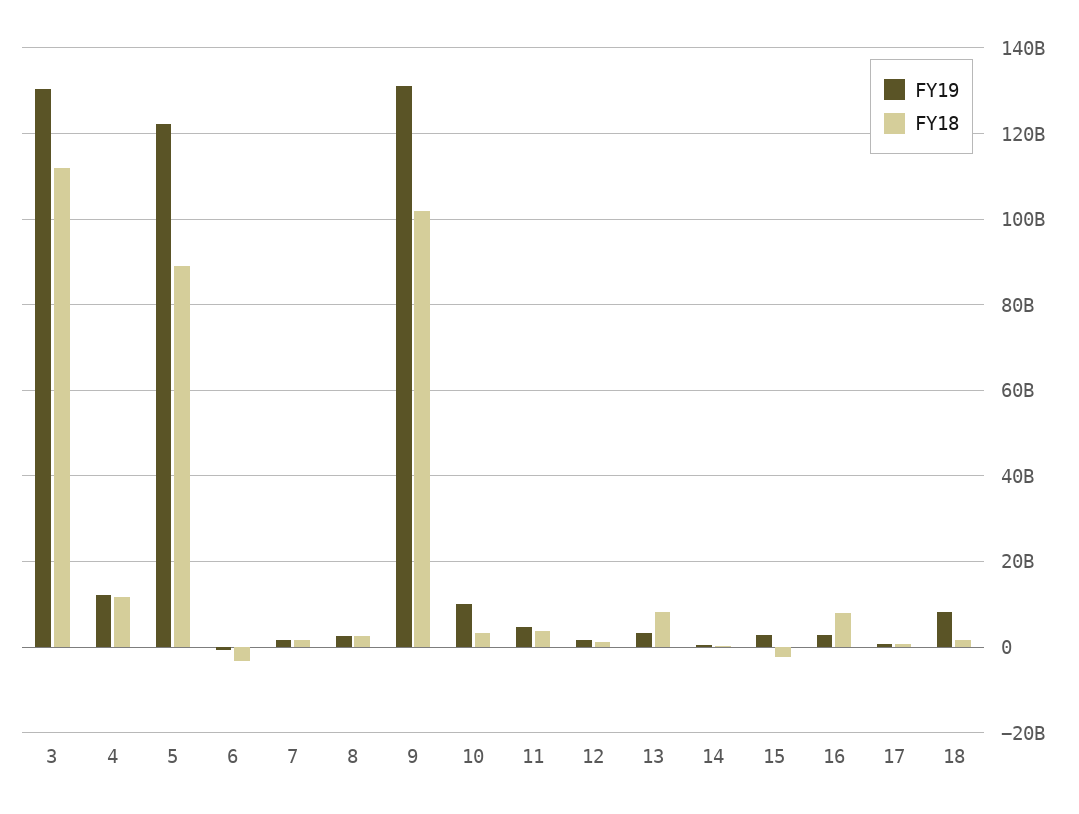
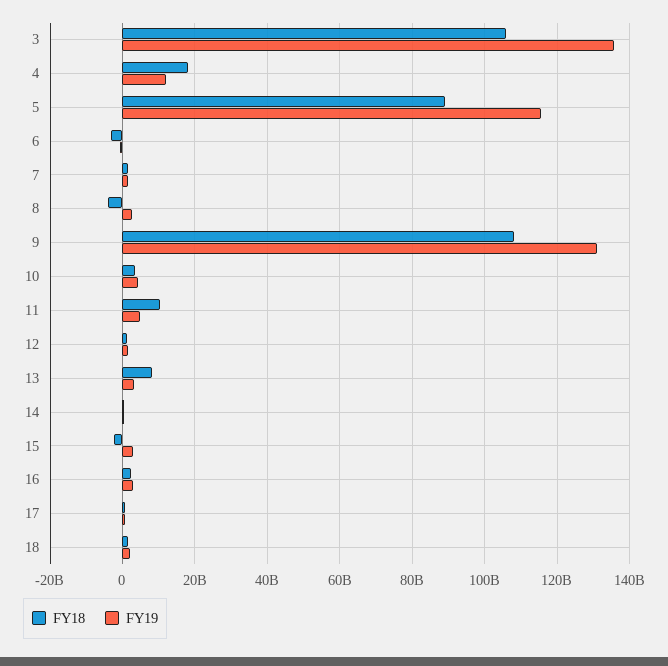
FY19, 3: 130000000000 -> 136000000000
FY18, 3: 112000000000 -> 106000000000
FY18, 4: 12000000000 -> 18000000000
FY19, 5: 122000000000 -> 116000000000
FY18, 8: 2000000000 -> -4000000000
FY18, 9: 102000000000 -> 108000000000
FY19, 10: 10000000000 -> 4000000000
FY18, 11: 4000000000 -> 10000000000
FY18, 16: 8000000000 -> 2000000000
FY19, 18: 8000000000 -> 2000000000

